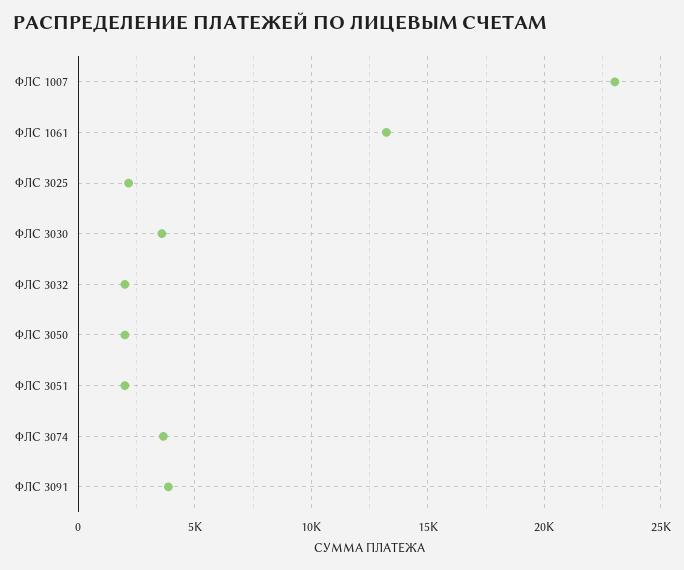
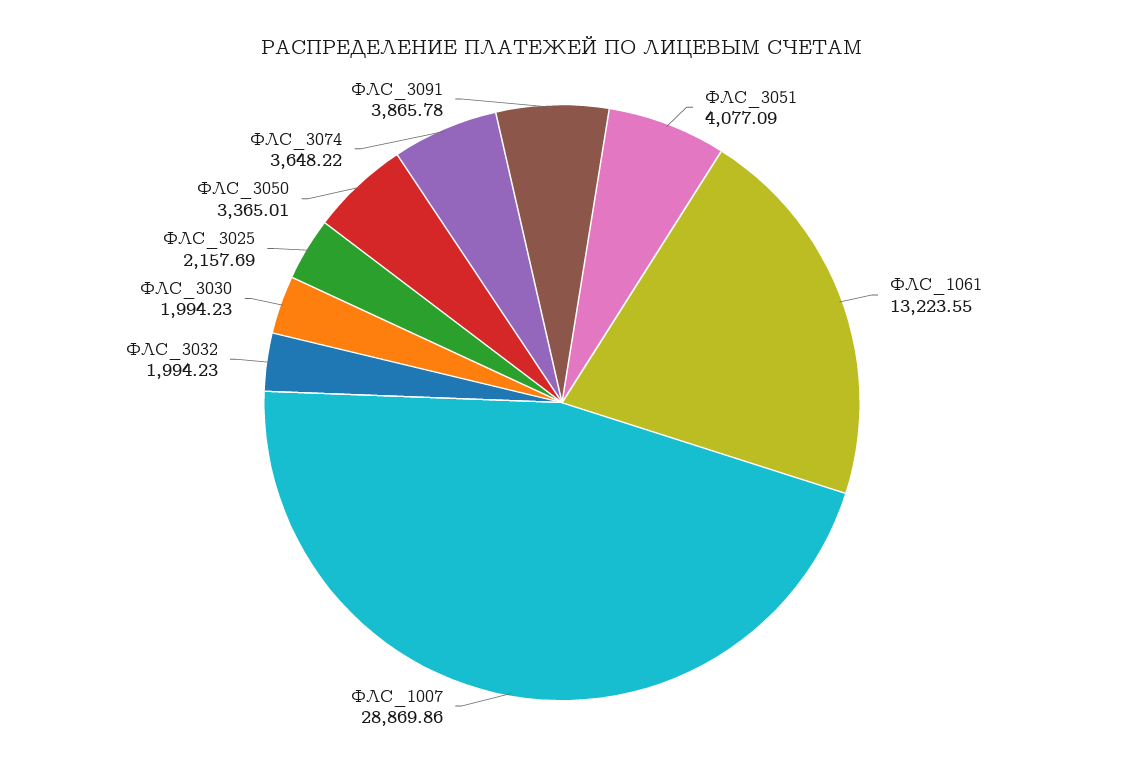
ФЛС 1007: 23000 -> 28869.86
ФЛС 3030: 3500 -> 1994.23
ФЛС 3050: 2000 -> 3365.01
ФЛС 3051: 2000 -> 4077.09

